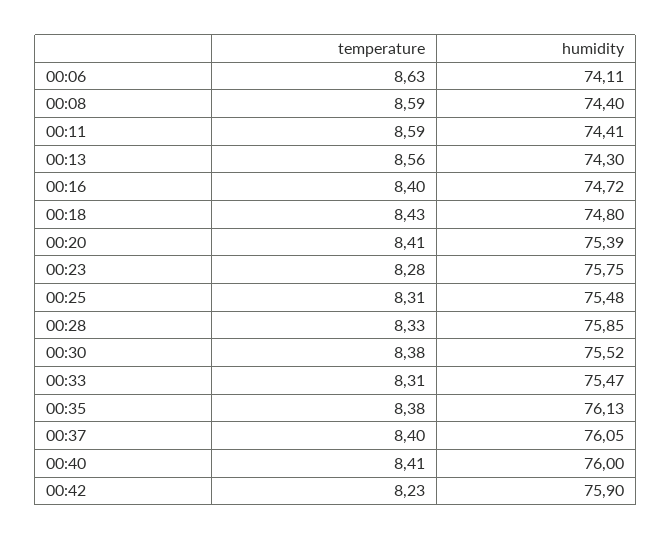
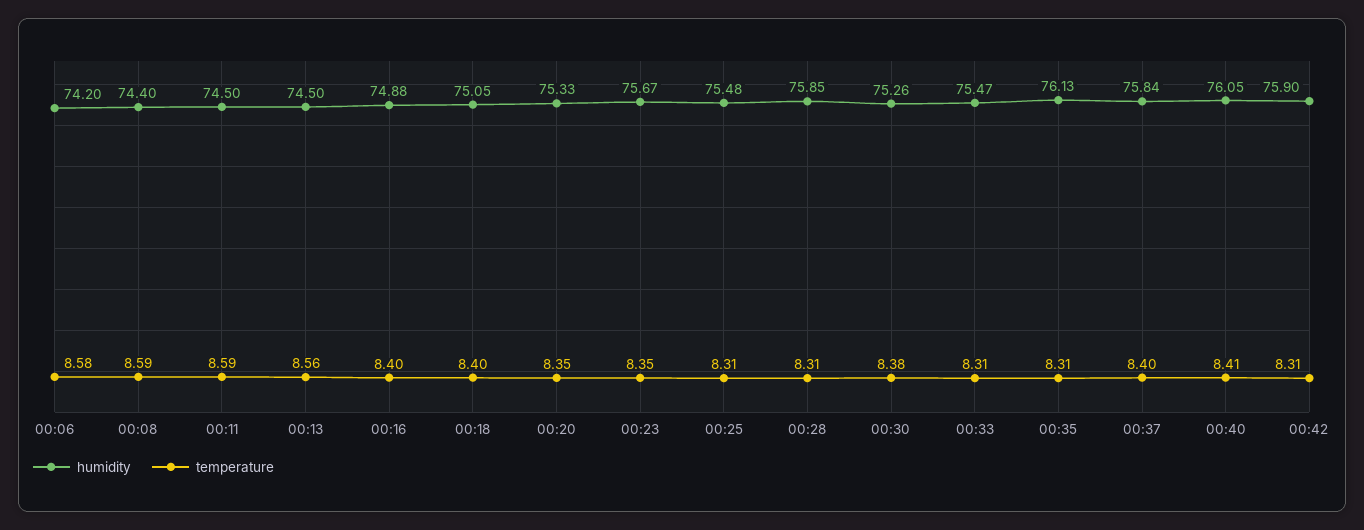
temperature, 00:06: 8.63 -> 8.58
humidity, 00:06: 74.11 -> 74.2
humidity, 00:11: 74.41 -> 74.5
humidity, 00:13: 74.3 -> 74.5
humidity, 00:16: 74.72 -> 74.88
temperature, 00:18: 8.43 -> 8.4
humidity, 00:18: 74.8 -> 75.05
temperature, 00:20: 8.41 -> 8.35
humidity, 00:20: 75.39 -> 75.33
temperature, 00:23: 8.28 -> 8.35
humidity, 00:23: 75.75 -> 75.67
temperature, 00:28: 8.33 -> 8.31
humidity, 00:30: 75.52 -> 75.26
temperature, 00:35: 8.38 -> 8.31
humidity, 00:37: 76.05 -> 75.84
humidity, 00:40: 76 -> 76.05
temperature, 00:42: 8.23 -> 8.31

